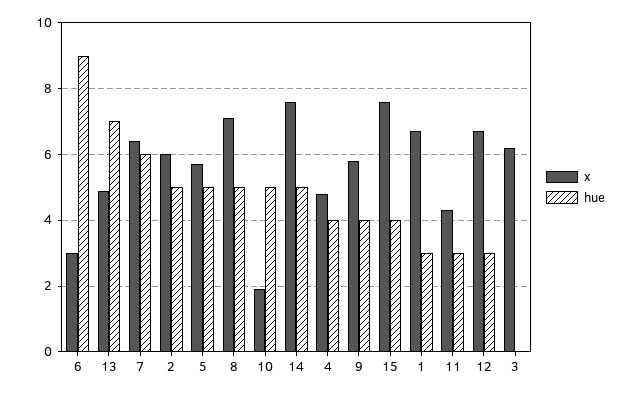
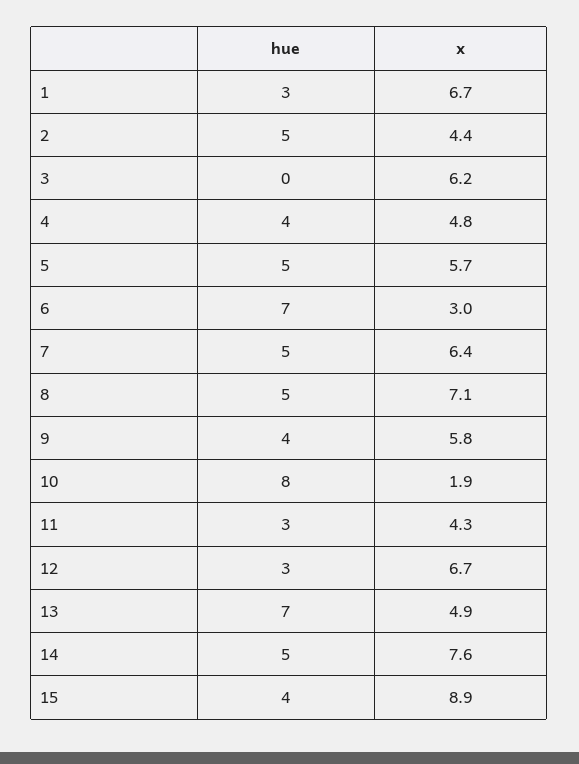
hue, 6: 9 -> 7
hue, 7: 6 -> 5
x, 2: 6 -> 4.4
hue, 10: 5 -> 8
x, 15: 7.5 -> 8.9

